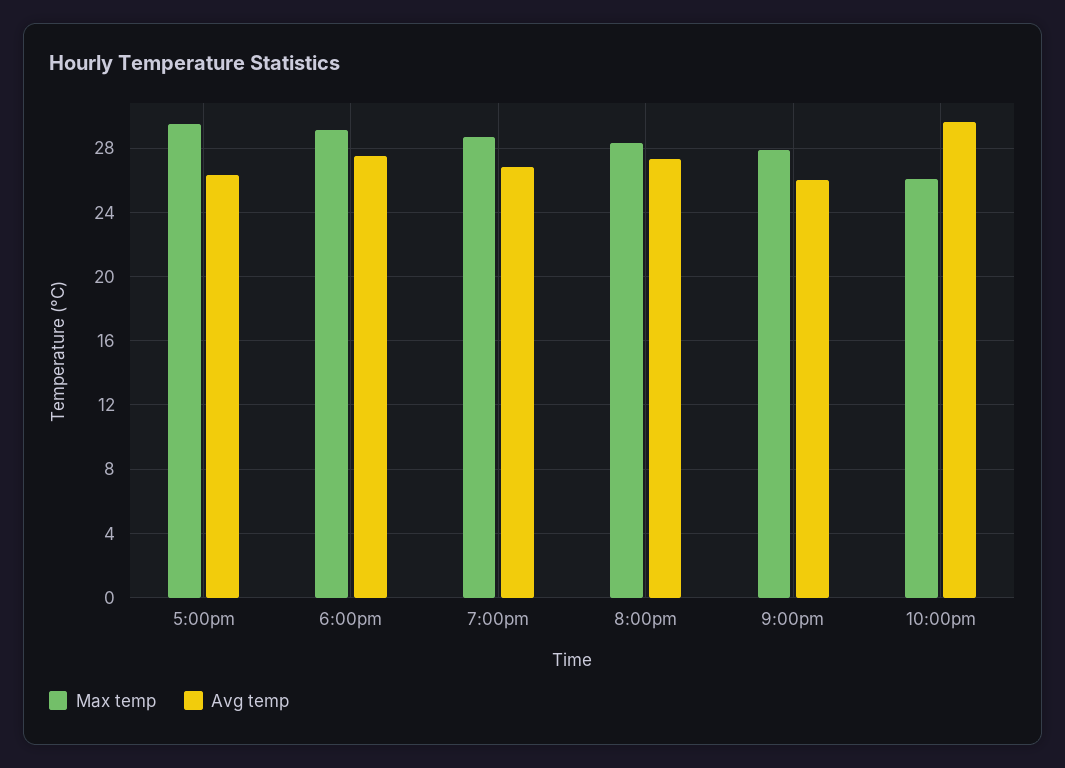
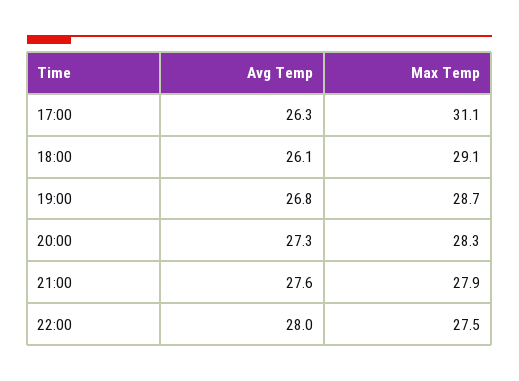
Max temp, 5:00pm: 29.5 -> 31.1
Avg temp, 6:00pm: 27.5 -> 26.1
Avg temp, 9:00pm: 26 -> 27.6
Max temp, 10:00pm: 26 -> 27.5
Avg temp, 10:00pm: 29.5 -> 28

